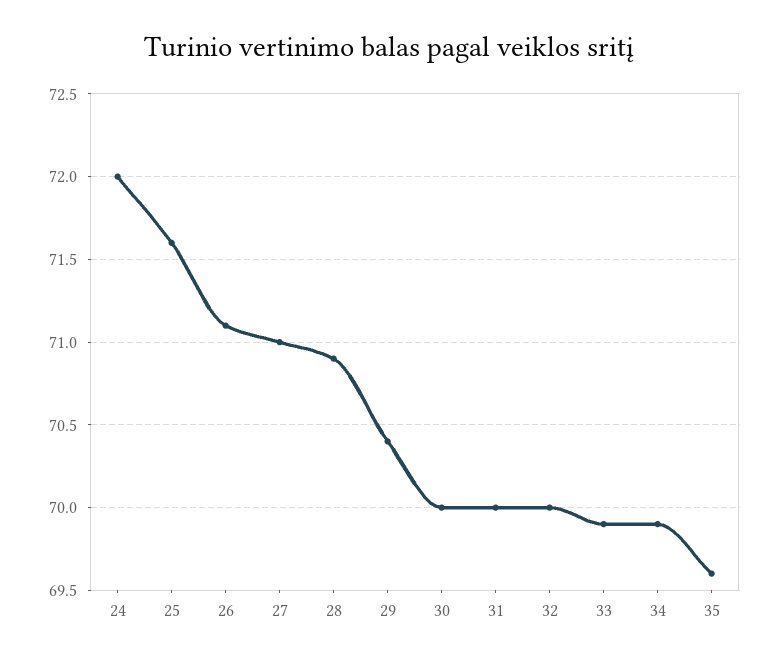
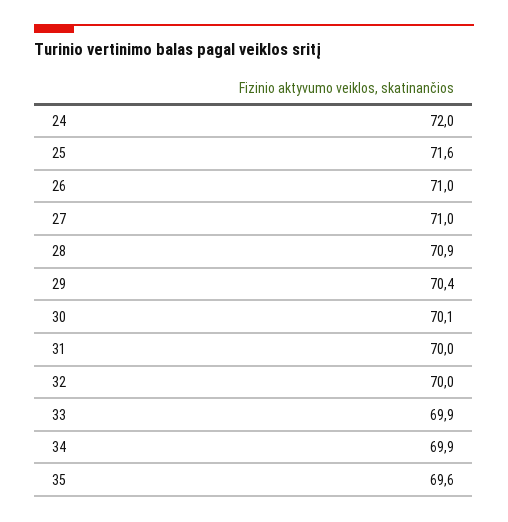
26: 71.1 -> 71
30: 70 -> 70.1

